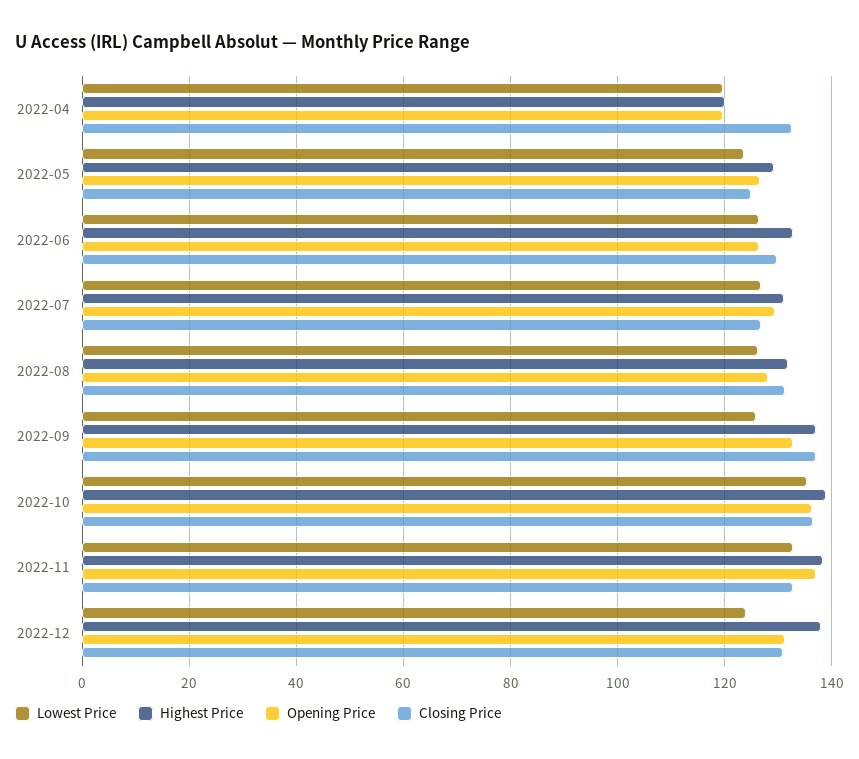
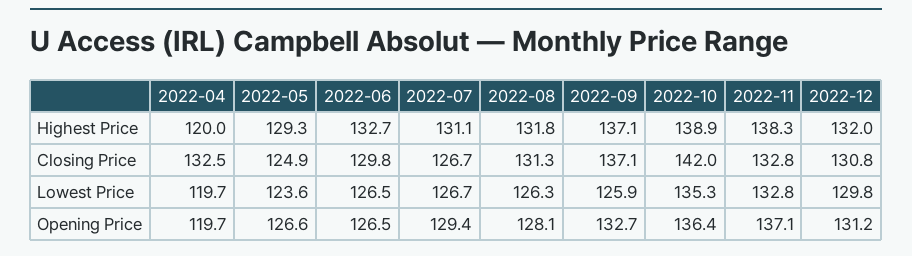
Closing Price, 2022-10: 136 -> 142
Lowest Price, 2022-12: 124 -> 129.8
Highest Price, 2022-12: 138 -> 132

